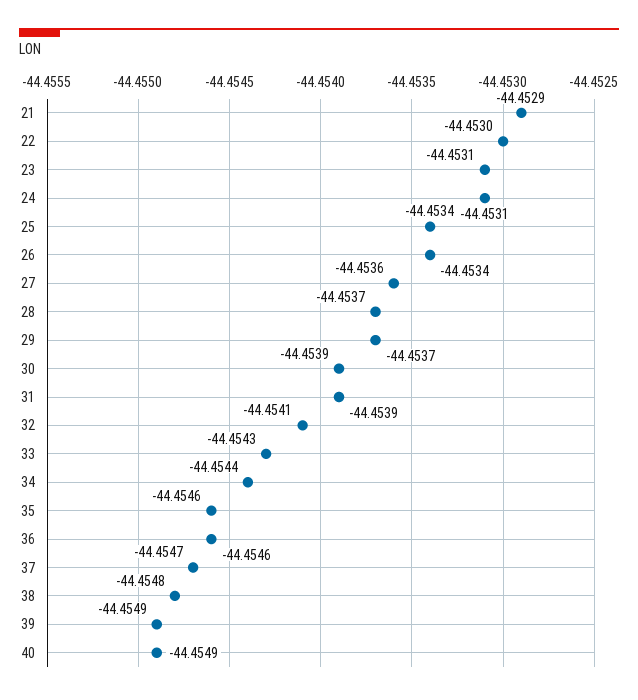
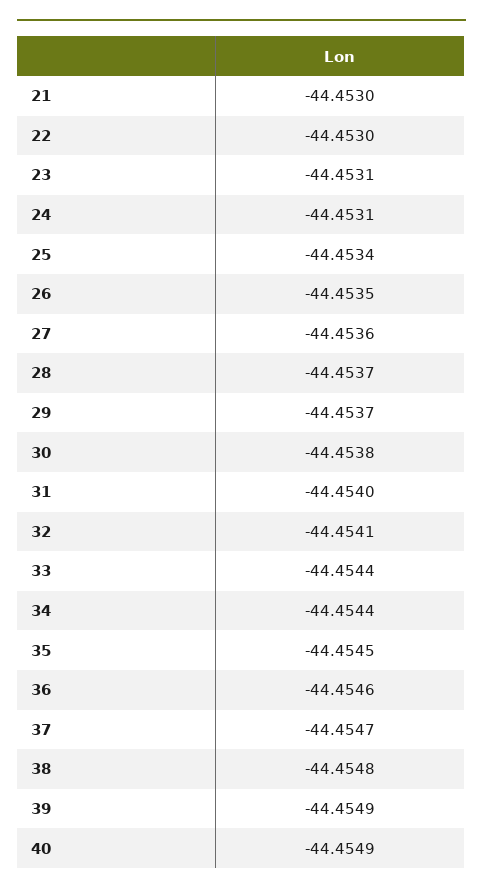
21: -44.4529 -> -44.453
26: -44.4534 -> -44.4535
30: -44.4539 -> -44.4538
31: -44.4539 -> -44.454
33: -44.4543 -> -44.4544
35: -44.4546 -> -44.4545

